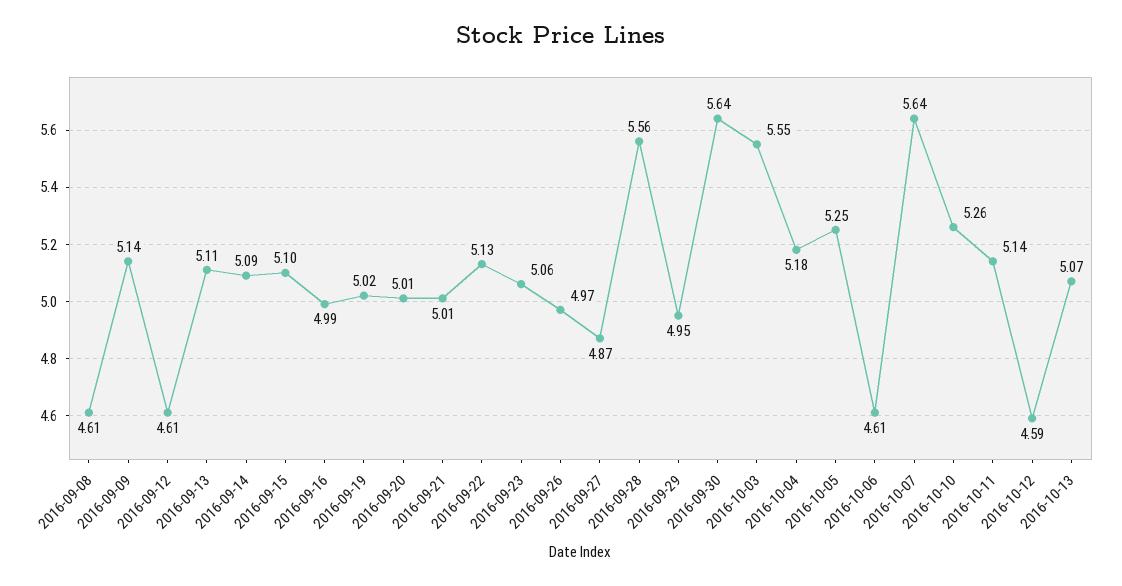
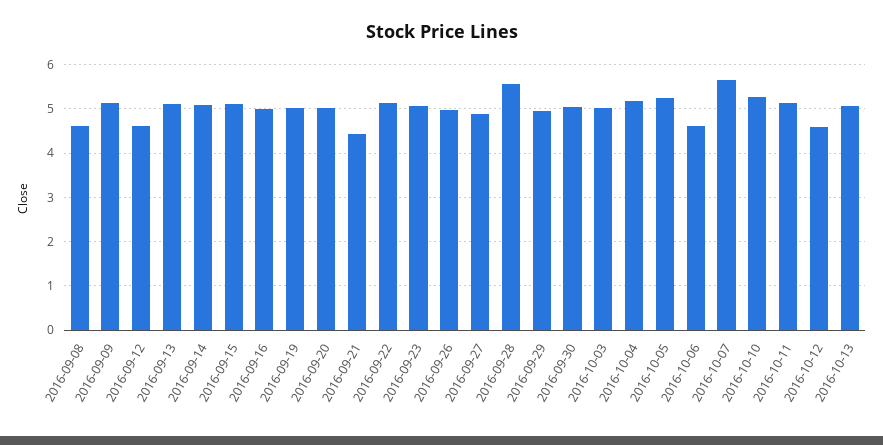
2016-09-21: 5.01 -> 4.4
2016-09-30: 5.64 -> 5
2016-10-03: 5.55 -> 5

